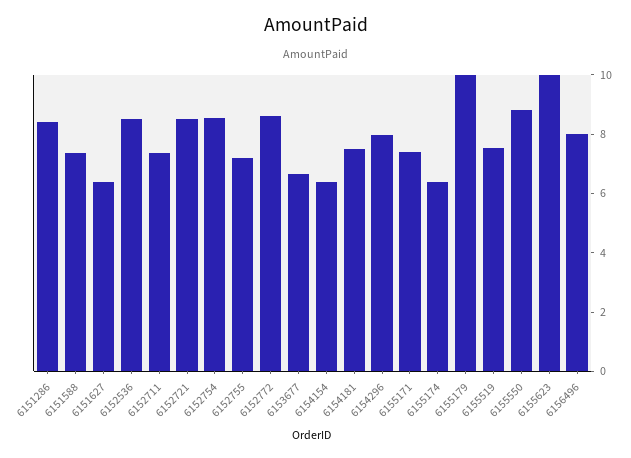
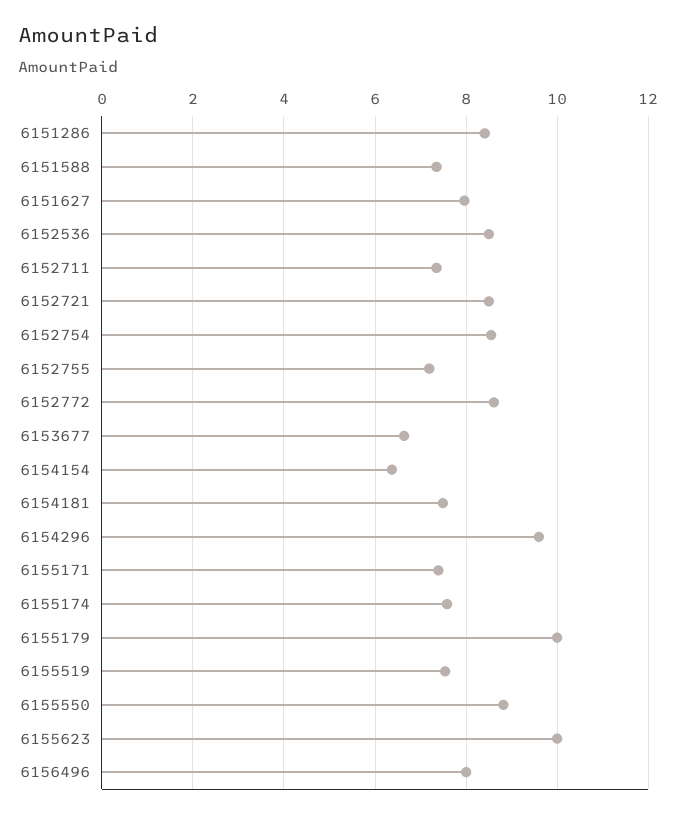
6151627: 6.5 -> 8
6154296: 8 -> 9.6
6155174: 6.5 -> 7.6

